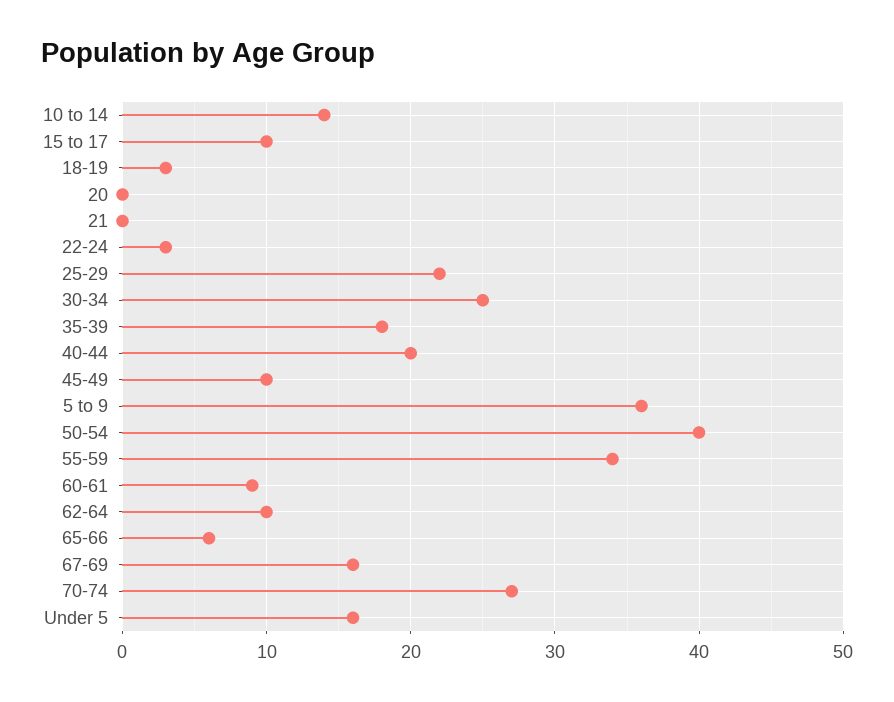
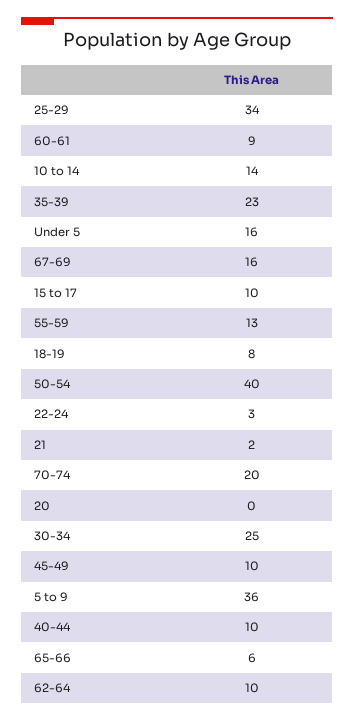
18-19: 3 -> 8
21: 0 -> 2
25-29: 22 -> 34
35-39: 18 -> 23
40-44: 20 -> 10
55-59: 34 -> 13
70-74: 27 -> 20

